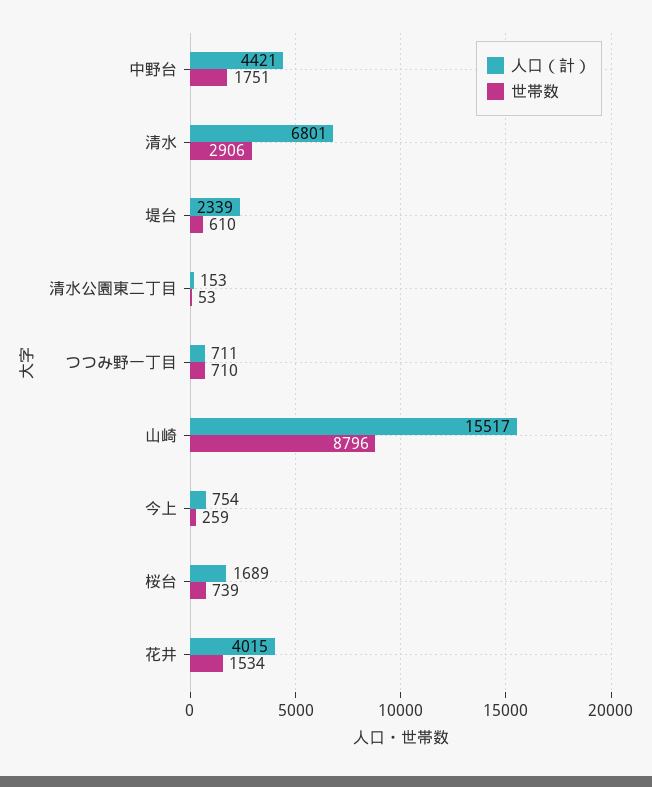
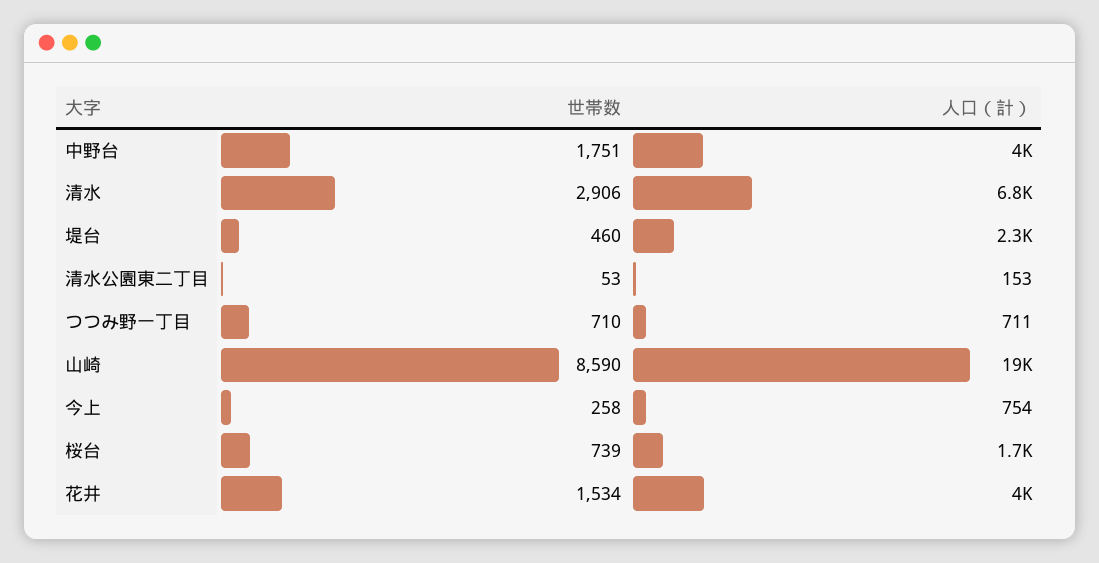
人口（計）, 中野台: 4421 -> 4000
世帯数, 堤台: 610 -> 460
人口（計）, 山崎: 15517 -> 19000
世帯数, 山崎: 8796 -> 8590
世帯数, 今上: 259 -> 258

